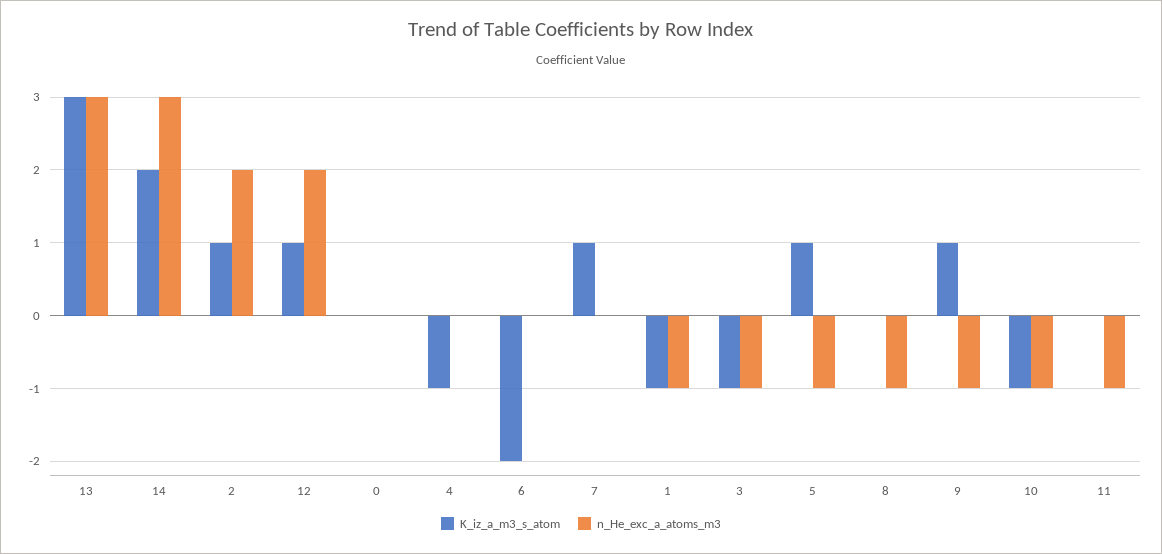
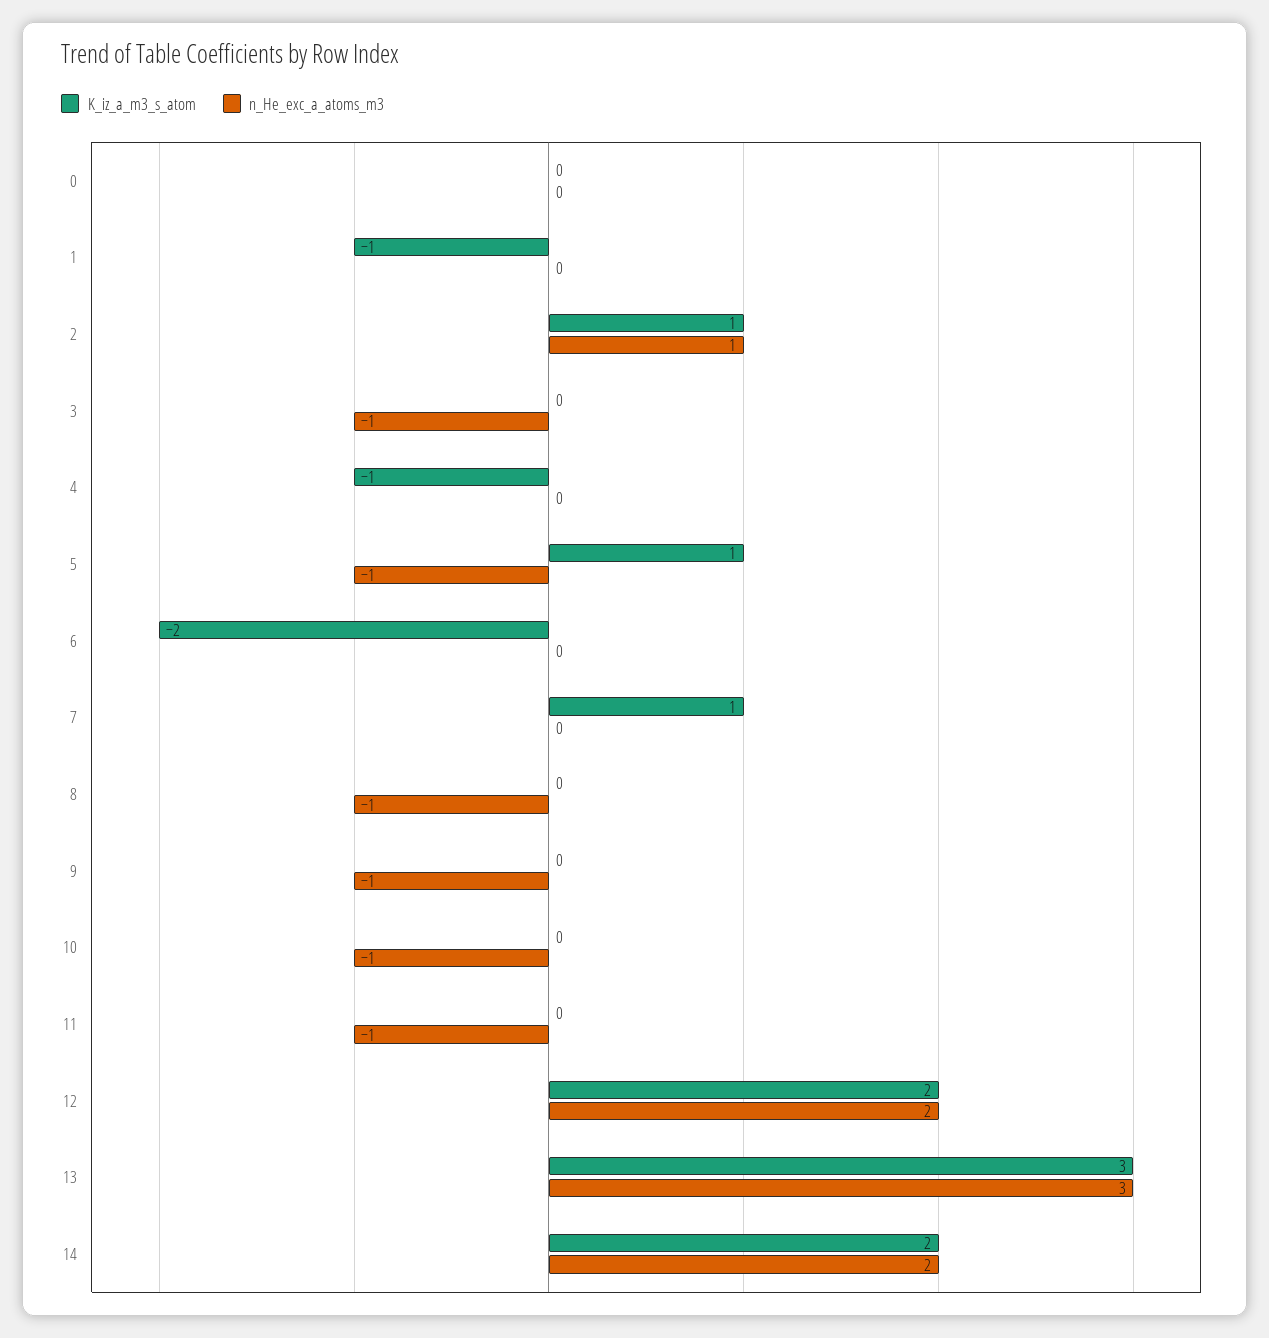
n_He_exc_a_atoms_m3, 14: 3 -> 2
n_He_exc_a_atoms_m3, 2: 2 -> 1
K_iz_a_m3_s_atom, 12: 1 -> 2
n_He_exc_a_atoms_m3, 1: -1 -> 0
K_iz_a_m3_s_atom, 3: -1 -> 0
K_iz_a_m3_s_atom, 9: 1 -> 0
K_iz_a_m3_s_atom, 10: -1 -> 0

